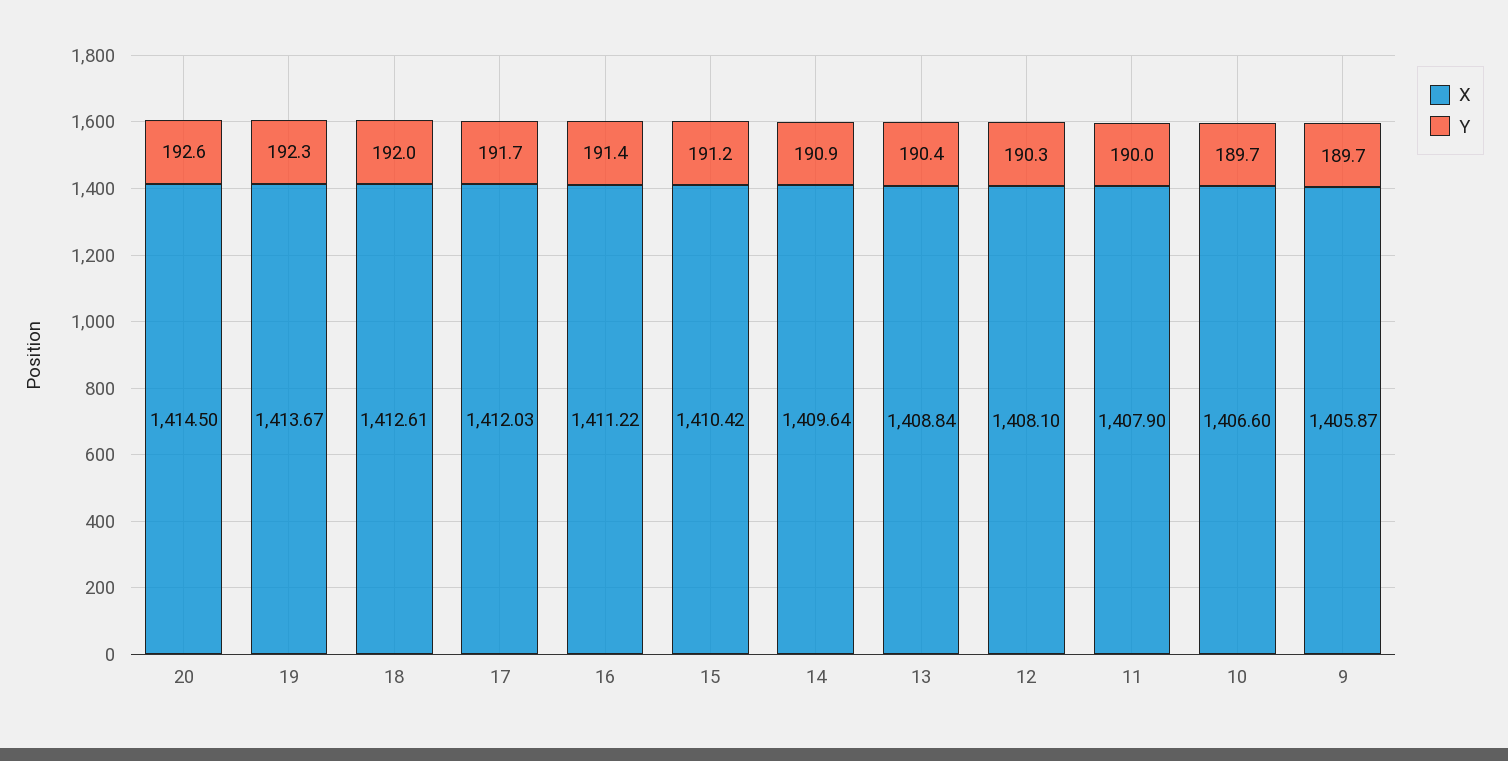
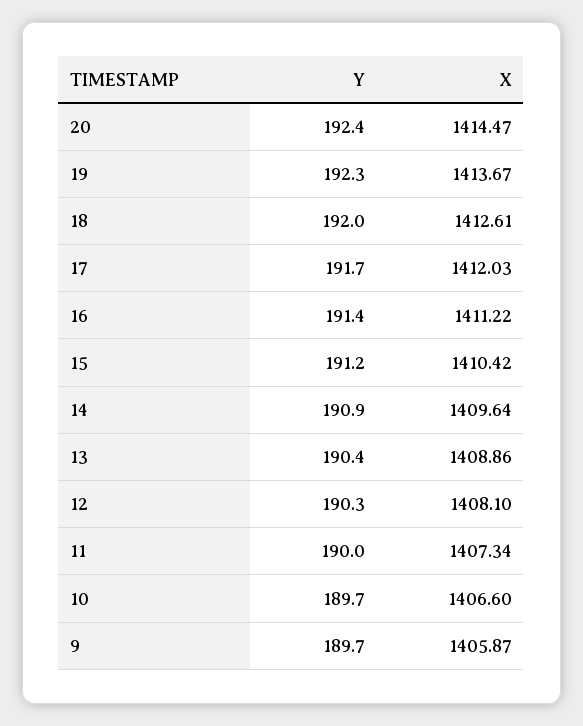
X, 20: 1414.5 -> 1414.47
Y, 20: 192.6 -> 192.4
X, 13: 1408.84 -> 1408.86
X, 11: 1407.9 -> 1407.34

